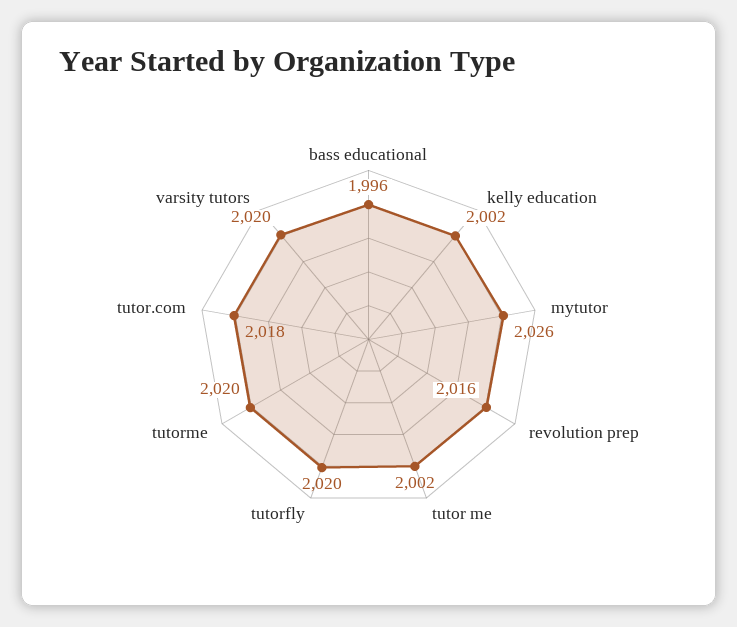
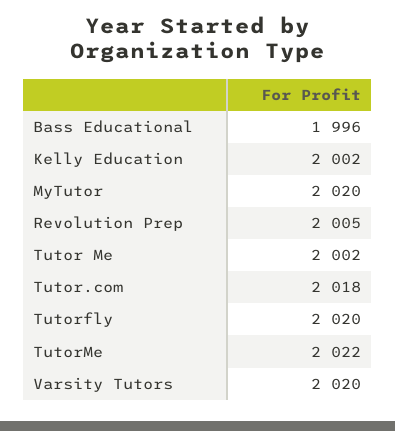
mytutor: 2026 -> 2020
revolution prep: 2016 -> 2005
tutorme: 2020 -> 2022

